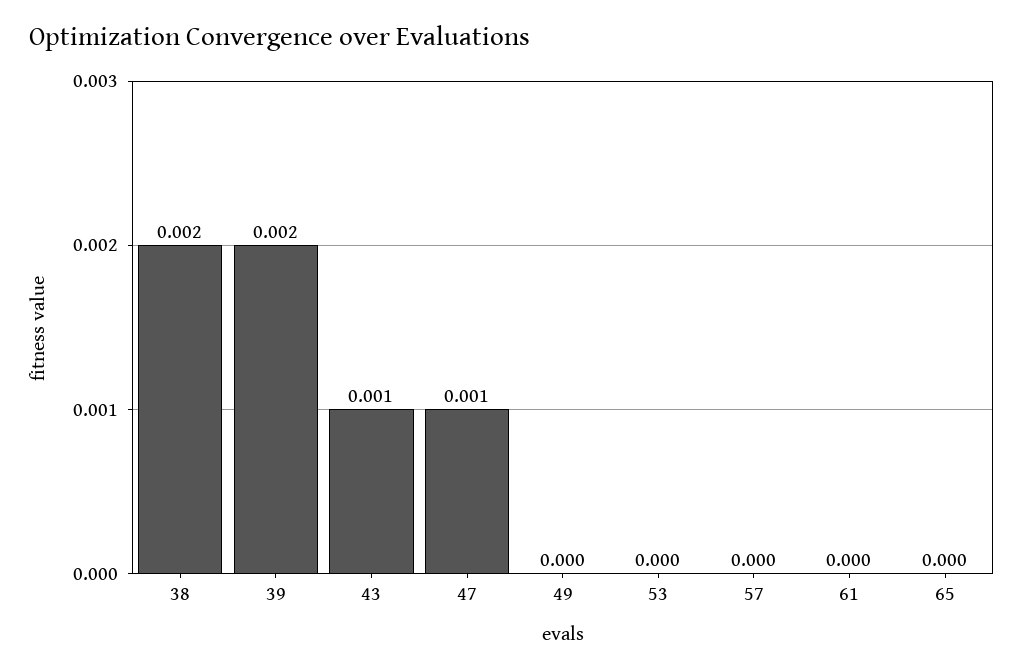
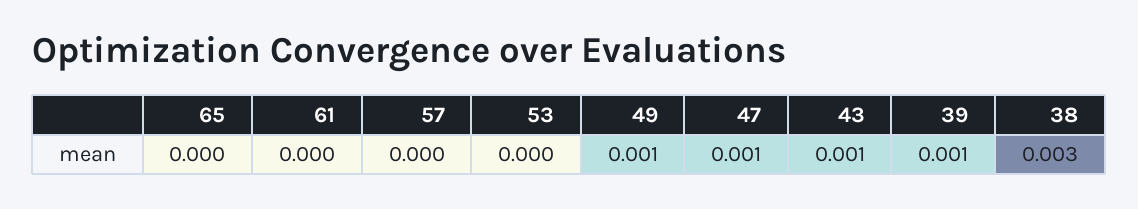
38: 0.002 -> 0.003
39: 0.002 -> 0.001
49: 0 -> 0.001

